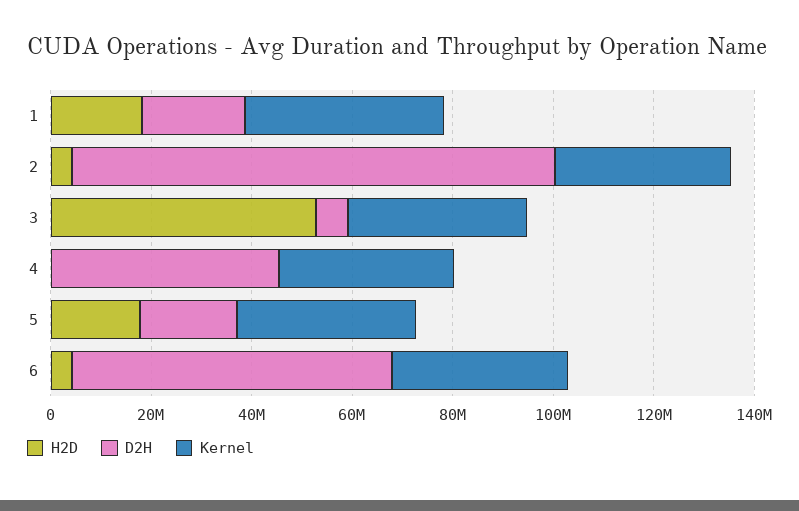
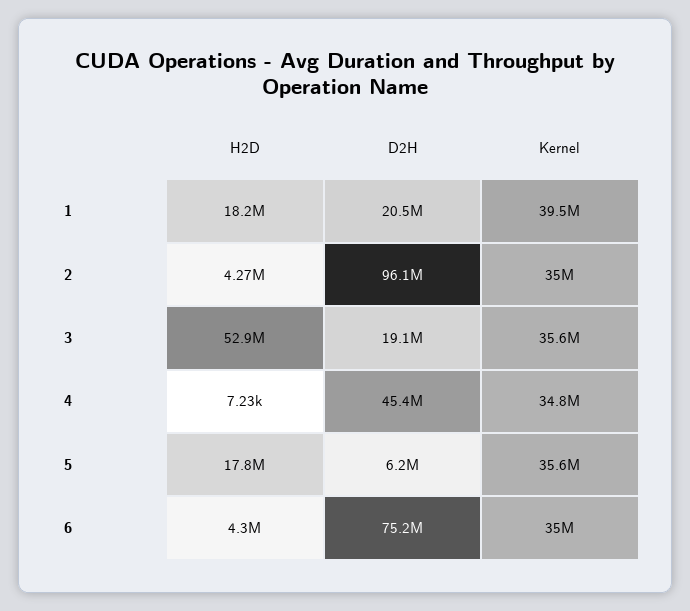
D2H, 3: 5000000 -> 19100000
D2H, 5: 20000000 -> 6200000
D2H, 6: 65000000 -> 75200000

